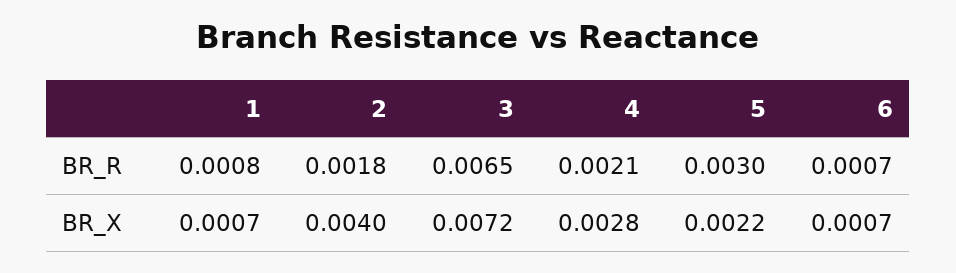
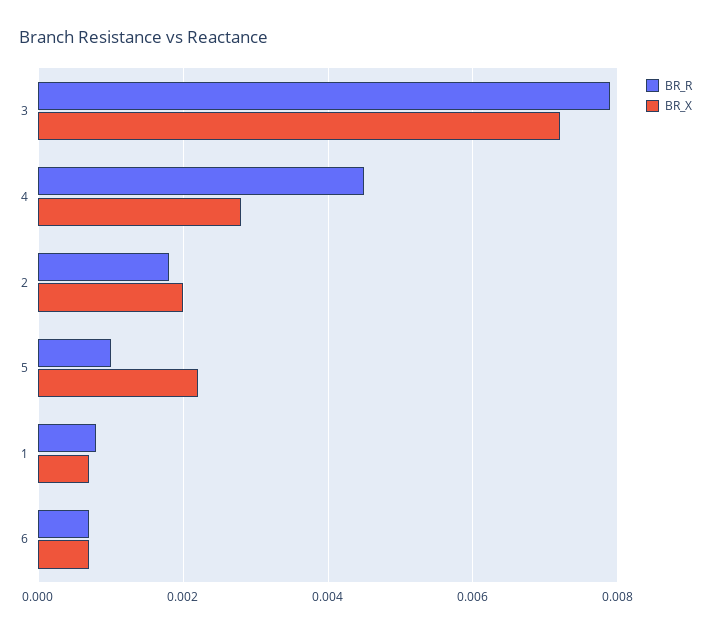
BR_R, 3: 0.0065 -> 0.008
BR_R, 4: 0.0021 -> 0.0045
BR_R, 5: 0.003 -> 0.001
BR_X, 2: 0.004 -> 0.002

